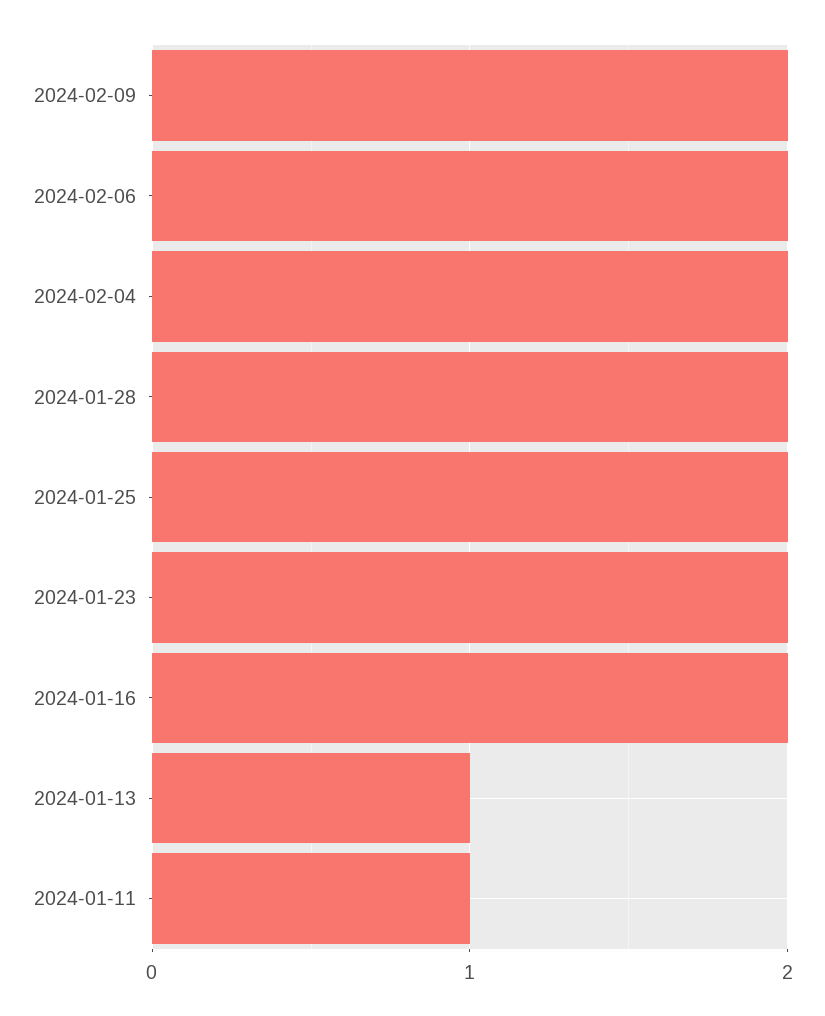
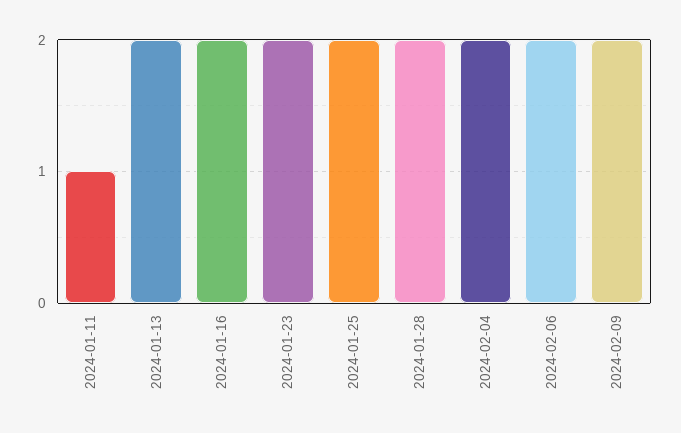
2024-01-13: 1 -> 2

